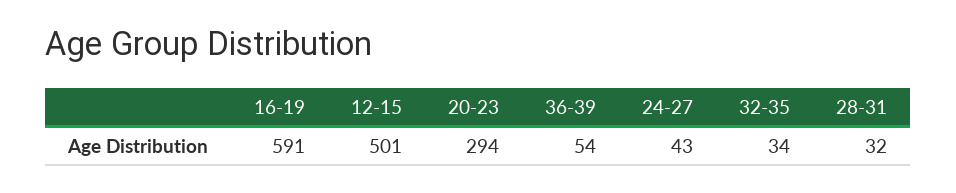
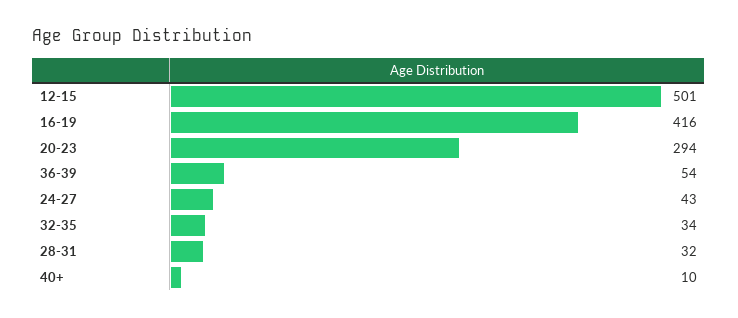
16-19: 591 -> 416
40+: none -> 10

